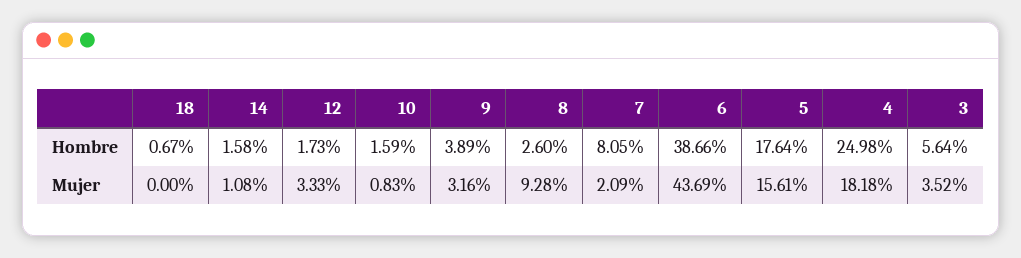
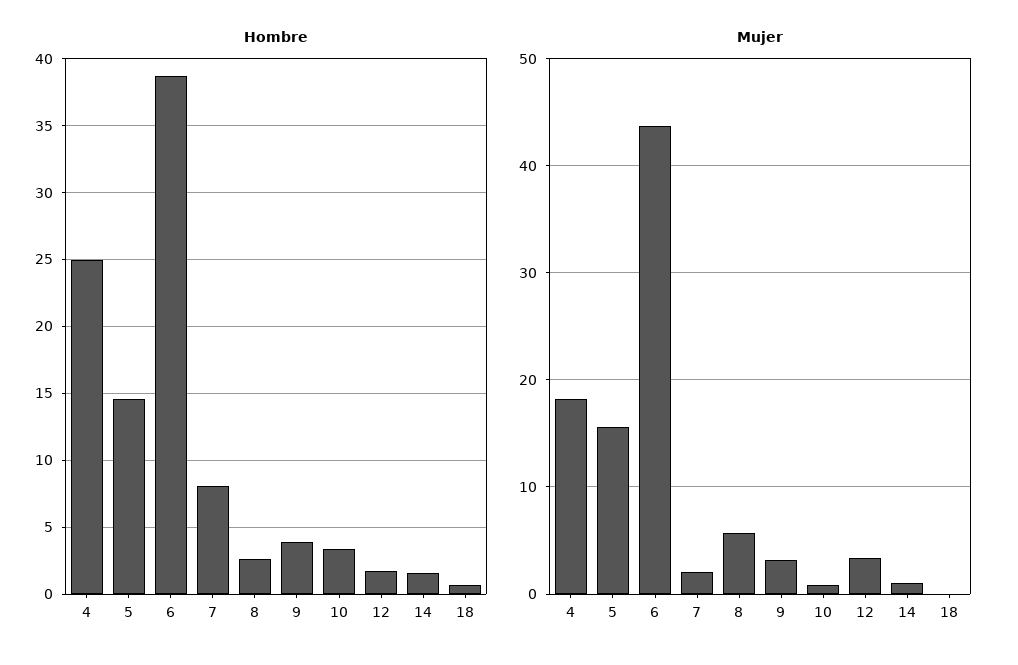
Hombre, 10: 1.59 -> 3.5
Hombre, 5: 17.64 -> 14.5
Hombre, 3: 5.64 -> none
Mujer, 8: 9.28 -> 6
Mujer, 3: 3.52 -> none

